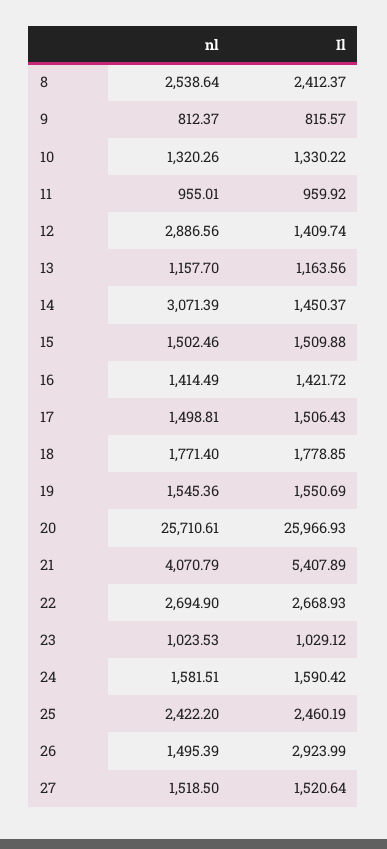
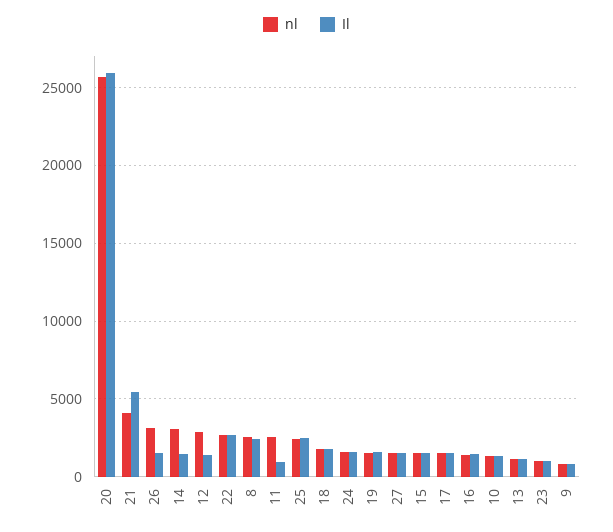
nl, 11: 955.01 -> 2500
nl, 26: 1495.39 -> 3000
Il, 26: 2923.99 -> 1500

